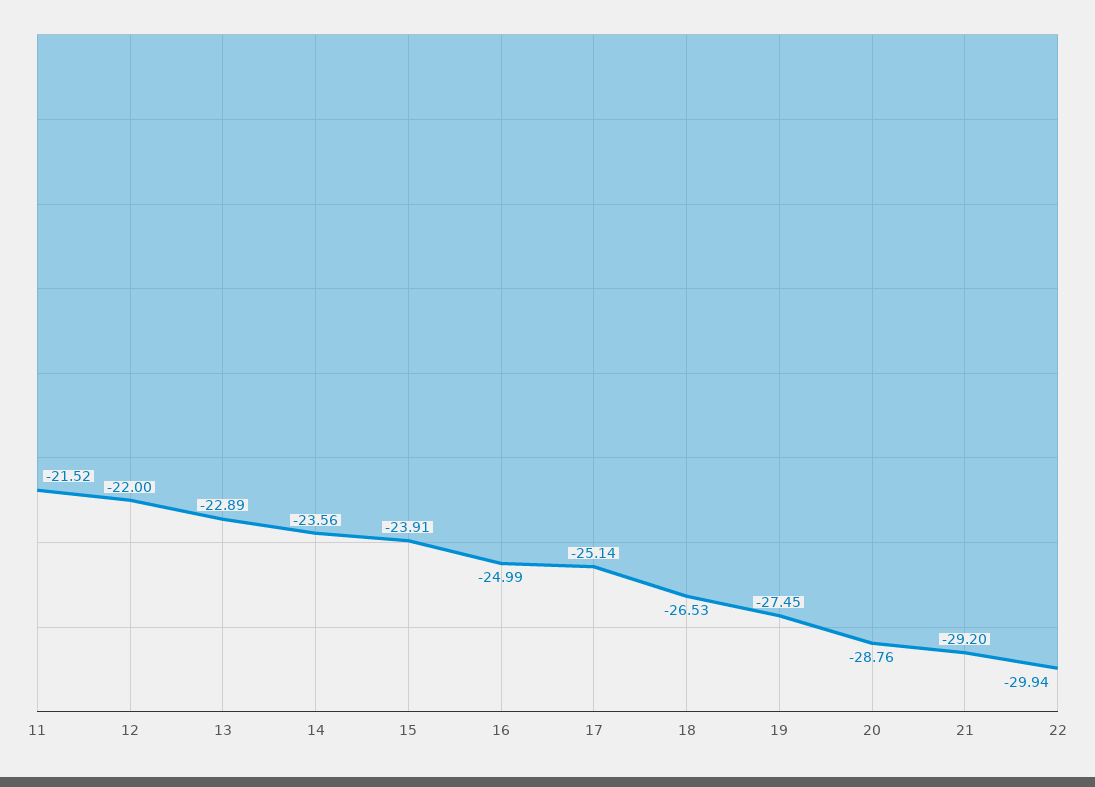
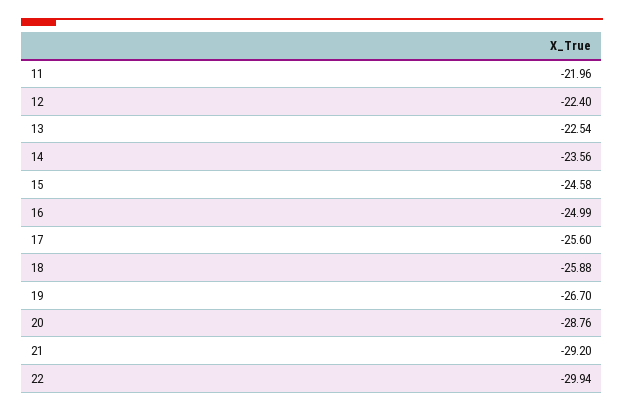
11: -21.52 -> -21.96
12: -22 -> -22.4
13: -22.89 -> -22.54
15: -23.91 -> -24.58
17: -25.14 -> -25.6
18: -26.53 -> -25.88
19: -27.45 -> -26.7

